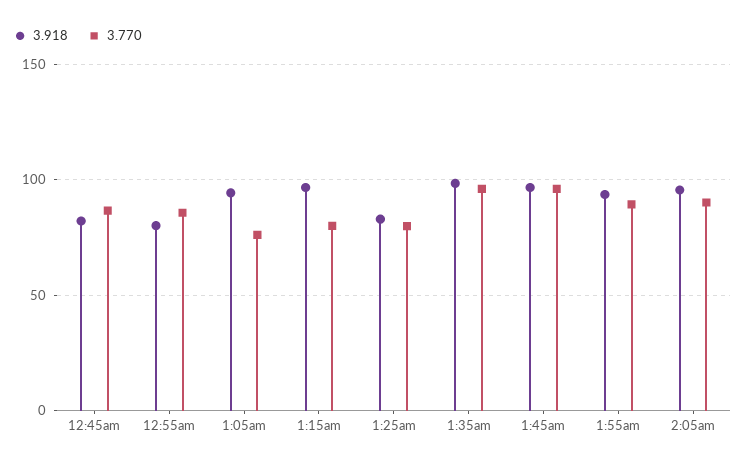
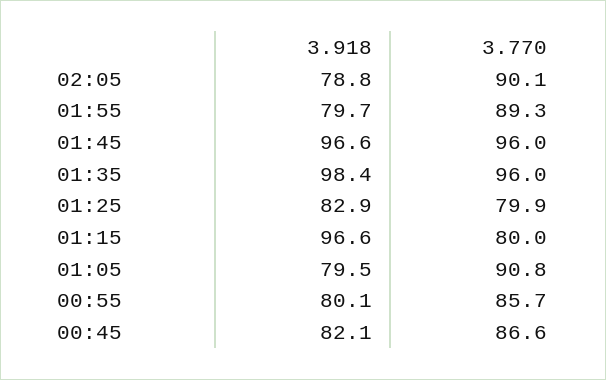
3.918, 1:05am: 95 -> 79.5
3.770, 1:05am: 75 -> 90.8
3.918, 1:55am: 95 -> 79.7
3.918, 2:05am: 95 -> 78.8

